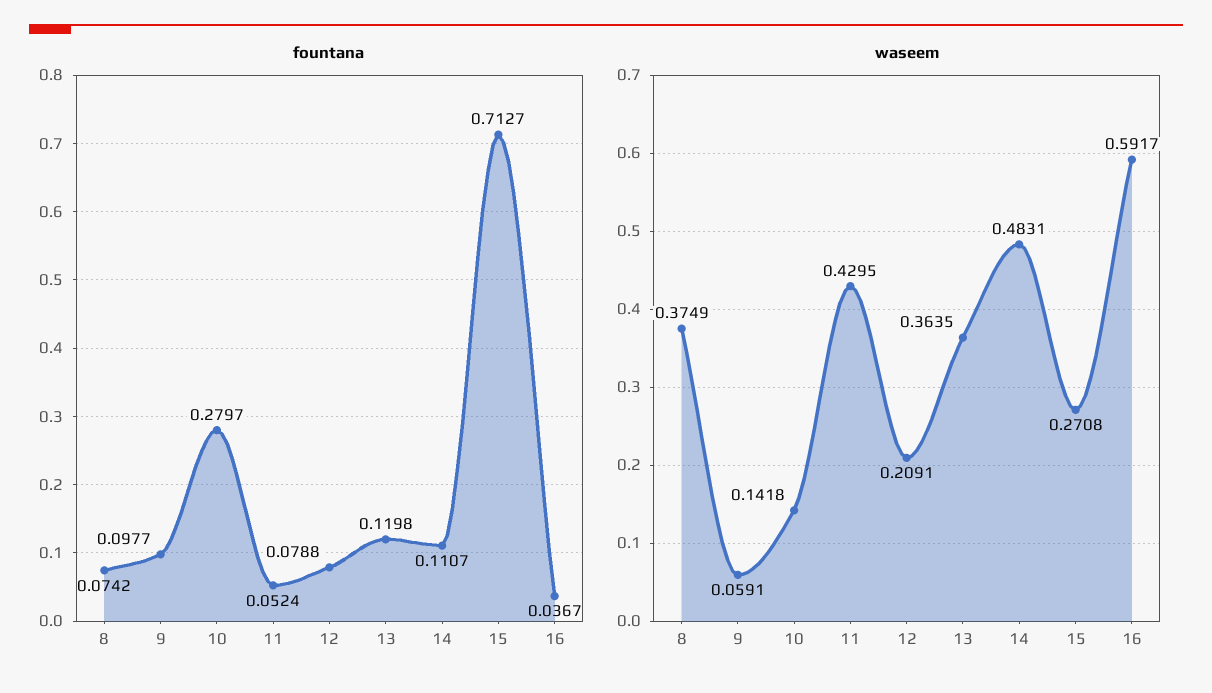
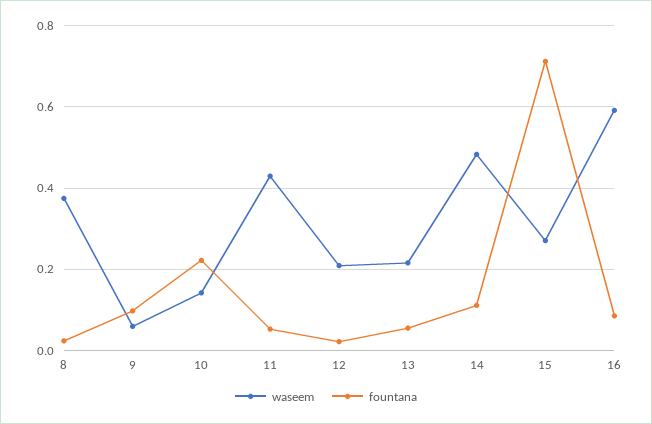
fountana, 8: 0.0742 -> 0.02
fountana, 10: 0.2797 -> 0.22
fountana, 12: 0.0788 -> 0.02
fountana, 13: 0.1198 -> 0.06
fountana, 16: 0.0367 -> 0.08
waseem, 13: 0.3635 -> 0.22

